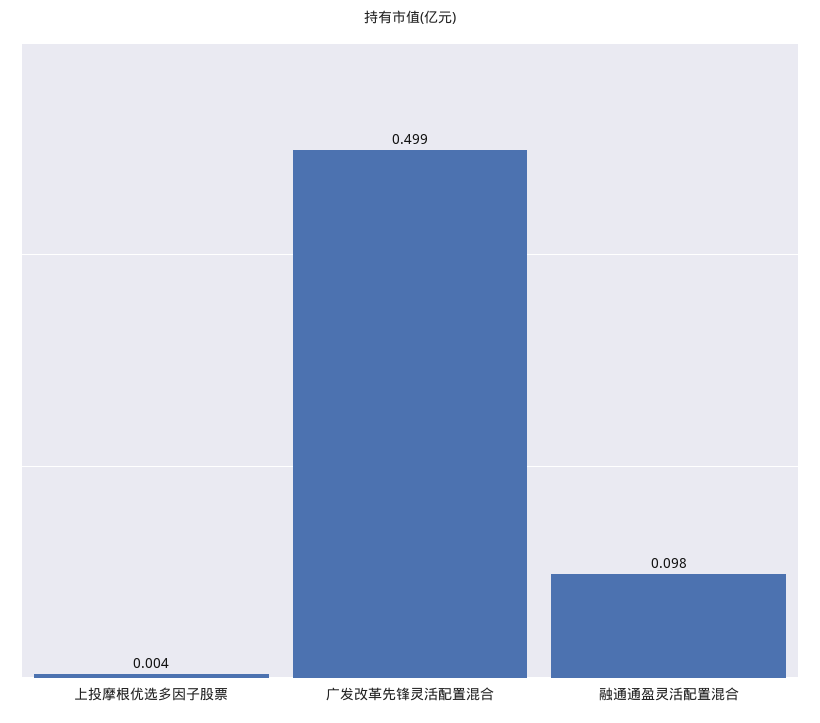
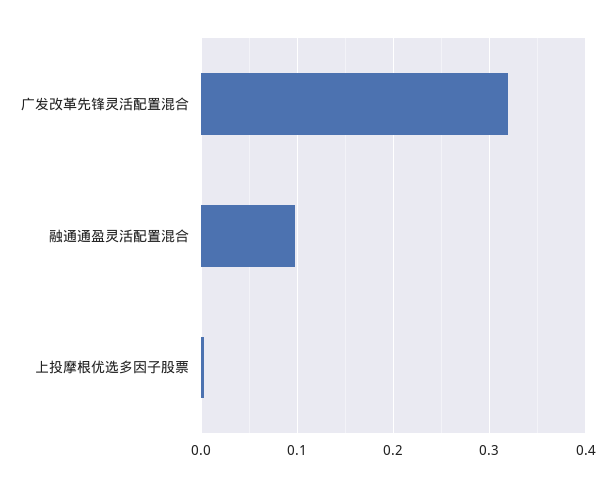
广发改革先锋灵活配置混合: 0.499 -> 0.32

